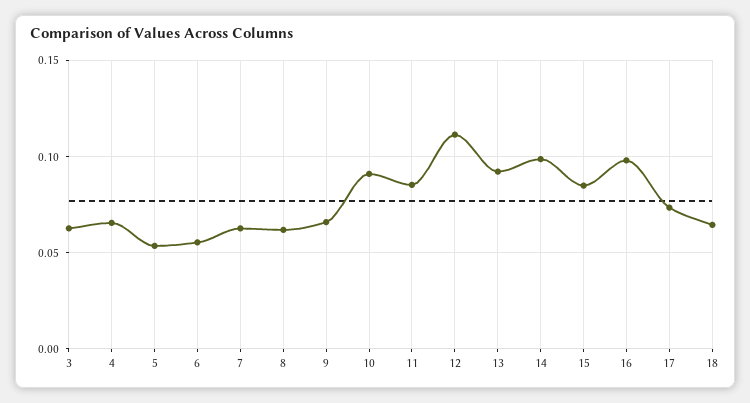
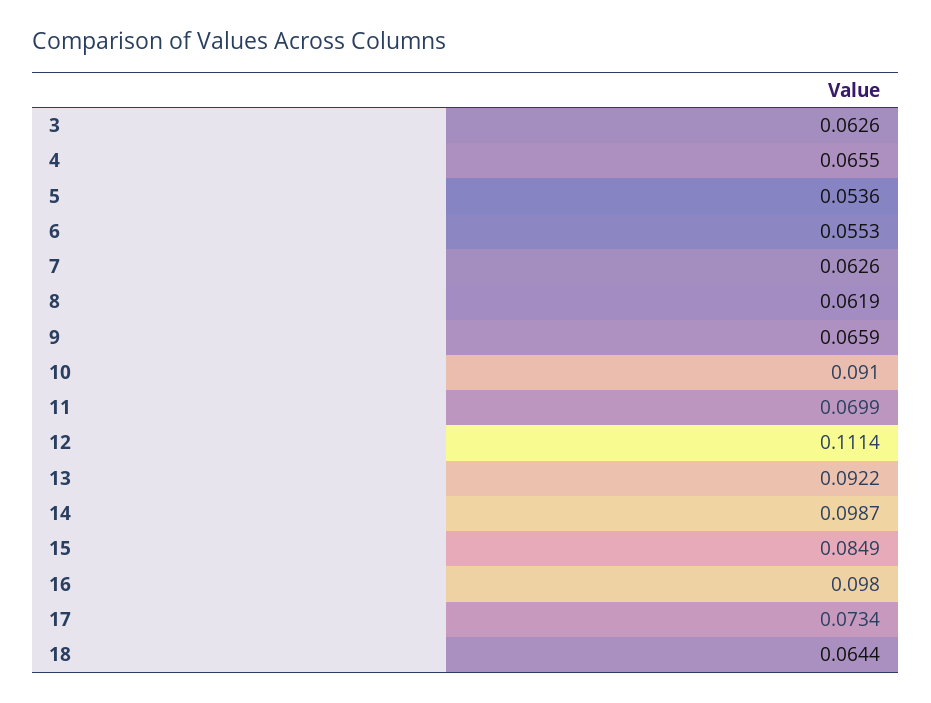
11: 0.085 -> 0.0699

